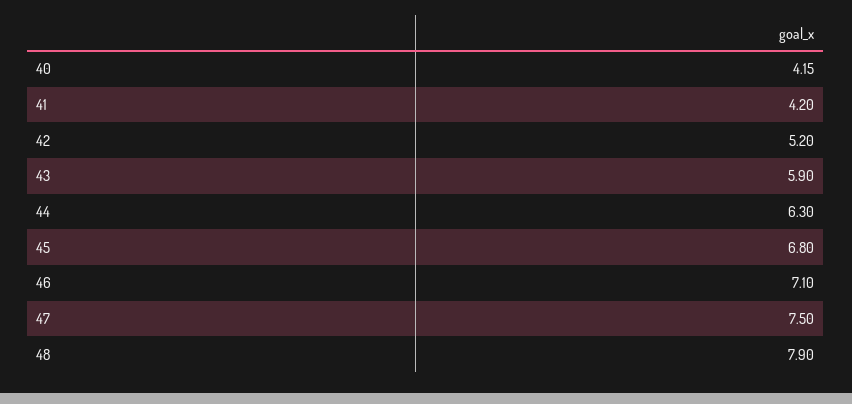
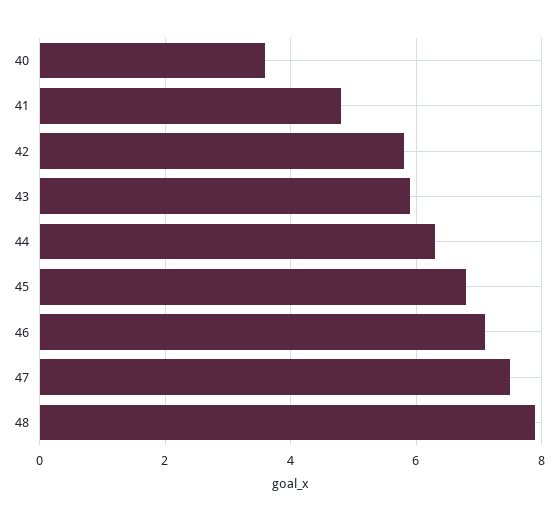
40: 4.15 -> 3.6
41: 4.2 -> 4.8
42: 5.2 -> 5.8

